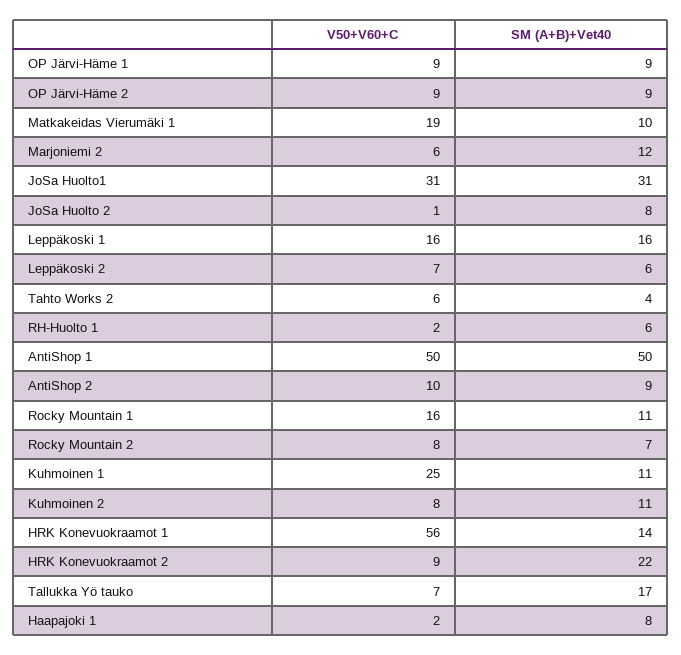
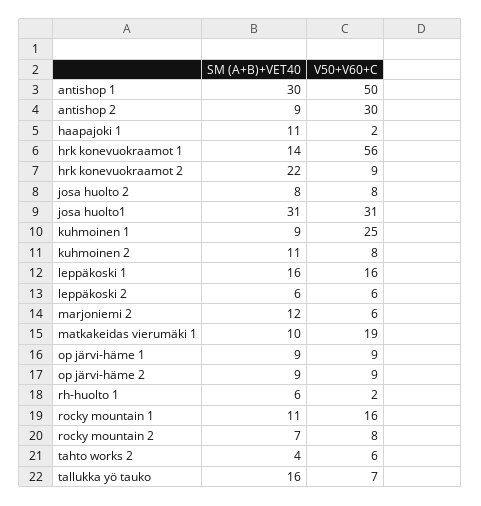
V50+V60+C, JoSa Huolto 2: 1 -> 8
V50+V60+C, Leppäkoski 2: 7 -> 6
SM (A+B)+Vet40, AntiShop 1: 50 -> 30
V50+V60+C, AntiShop 2: 10 -> 30
SM (A+B)+Vet40, Kuhmoinen 1: 11 -> 9
SM (A+B)+Vet40, Tallukka Yö tauko: 17 -> 16
SM (A+B)+Vet40, Haapajoki 1: 8 -> 11

